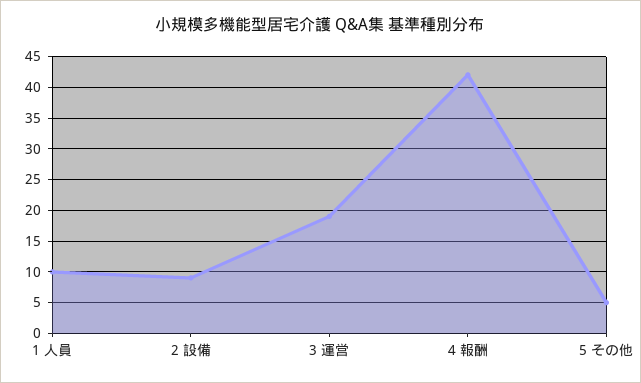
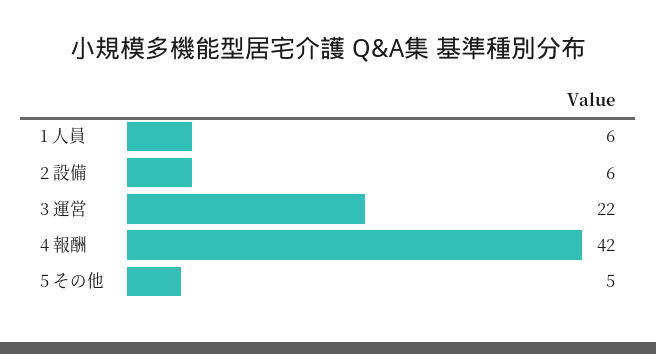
1 人員: 10 -> 6
2 設備: 9 -> 6
3 運営: 19 -> 22

